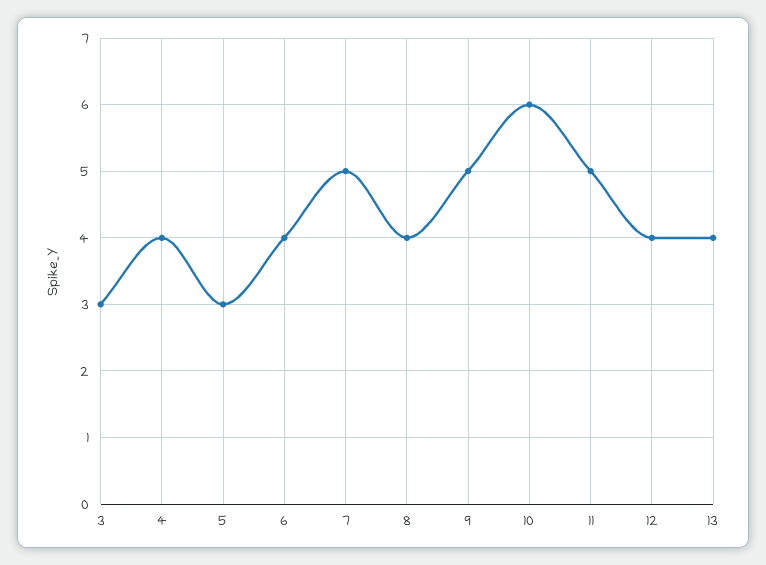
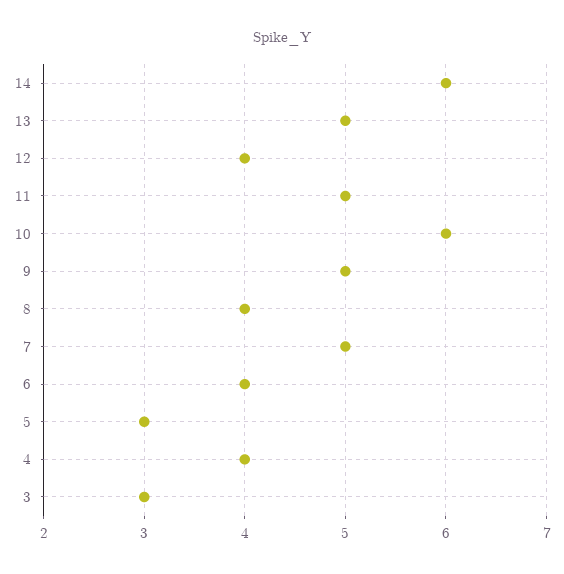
13: 4 -> 5
14: none -> 6

